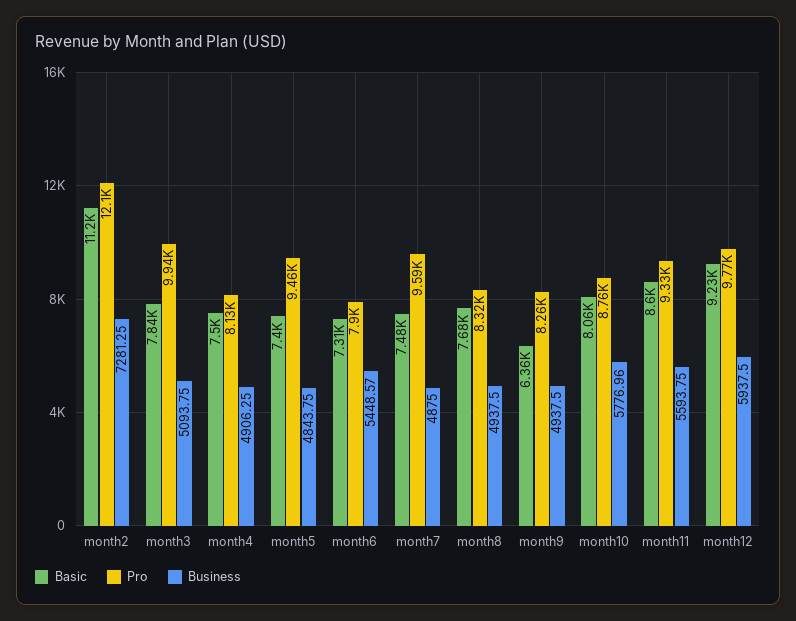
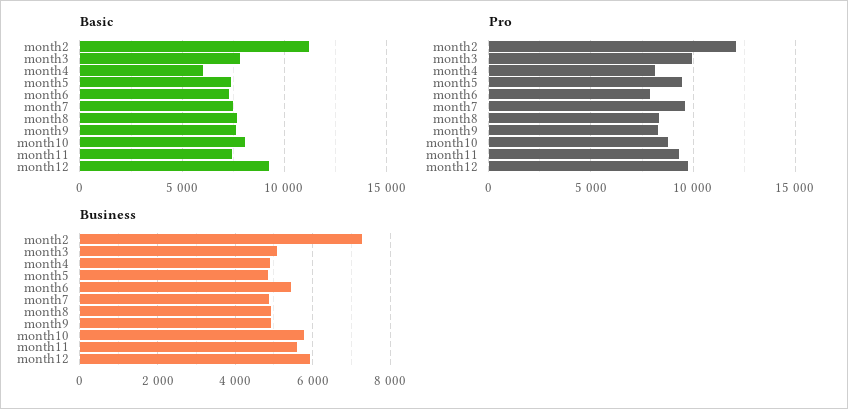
Basic, month4: 7500 -> 6000
Basic, month9: 6360 -> 7500
Basic, month11: 8600 -> 7500

